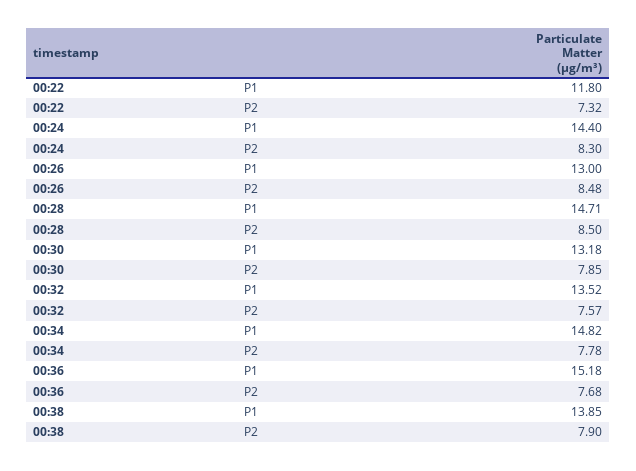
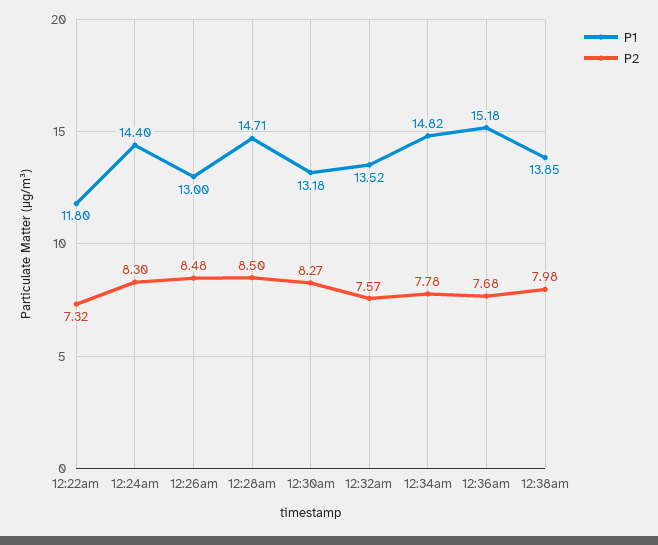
P2, 00:30: 7.85 -> 8.27
P2, 00:38: 7.9 -> 7.98

